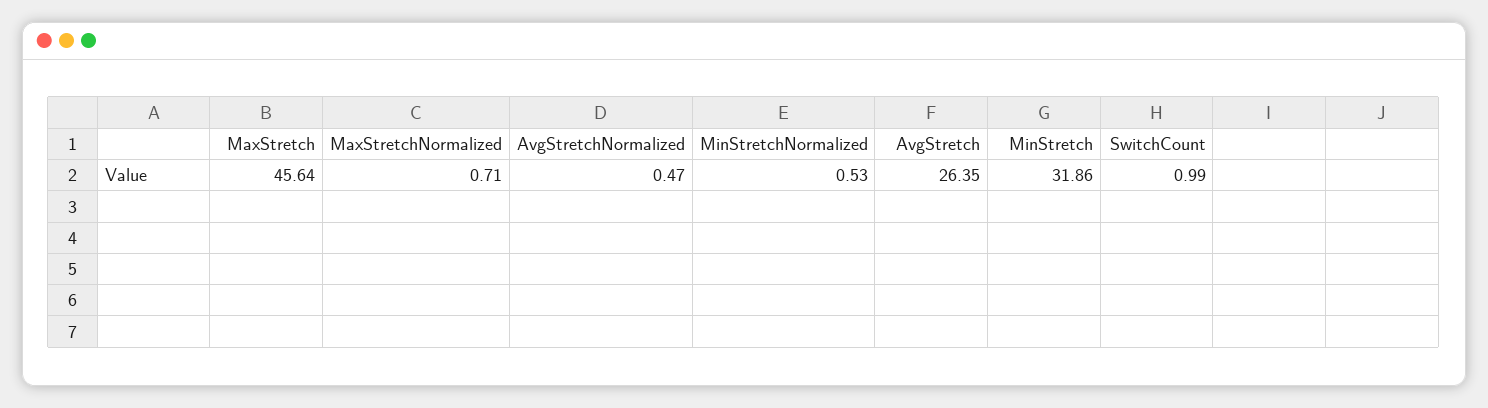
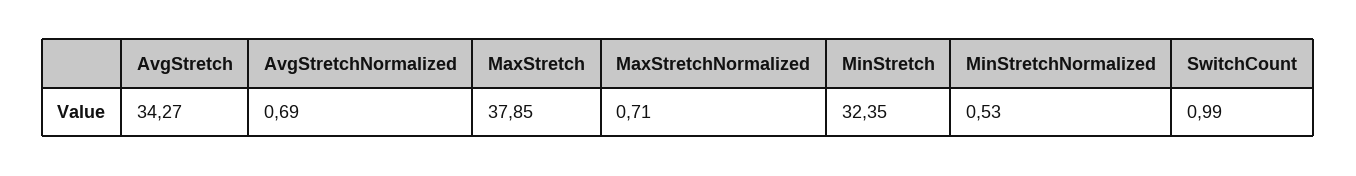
MaxStretch: 45.64 -> 37.85
AvgStretchNormalized: 0.47 -> 0.69
AvgStretch: 26.35 -> 34.27
MinStretch: 31.86 -> 32.35

